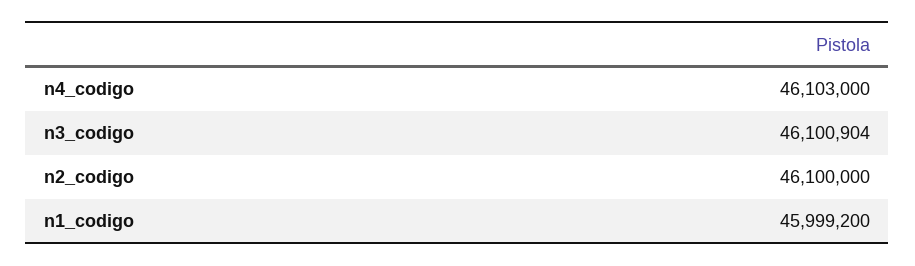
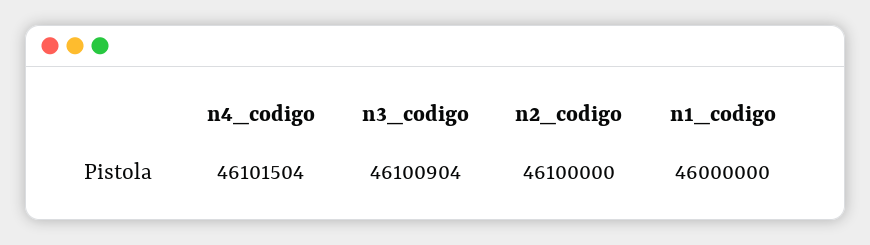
n4_codigo: 46103000 -> 46101504
n1_codigo: 45999200 -> 46000000

